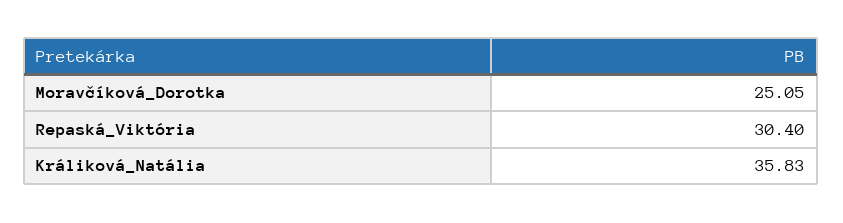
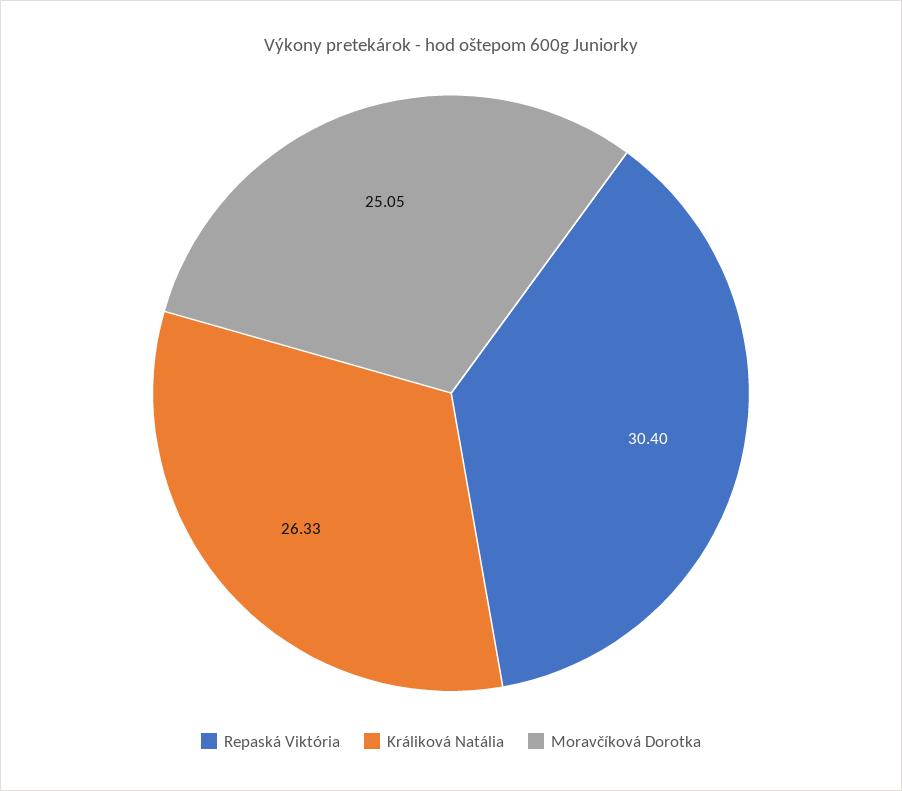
Králiková_Natália: 35.83 -> 26.33

